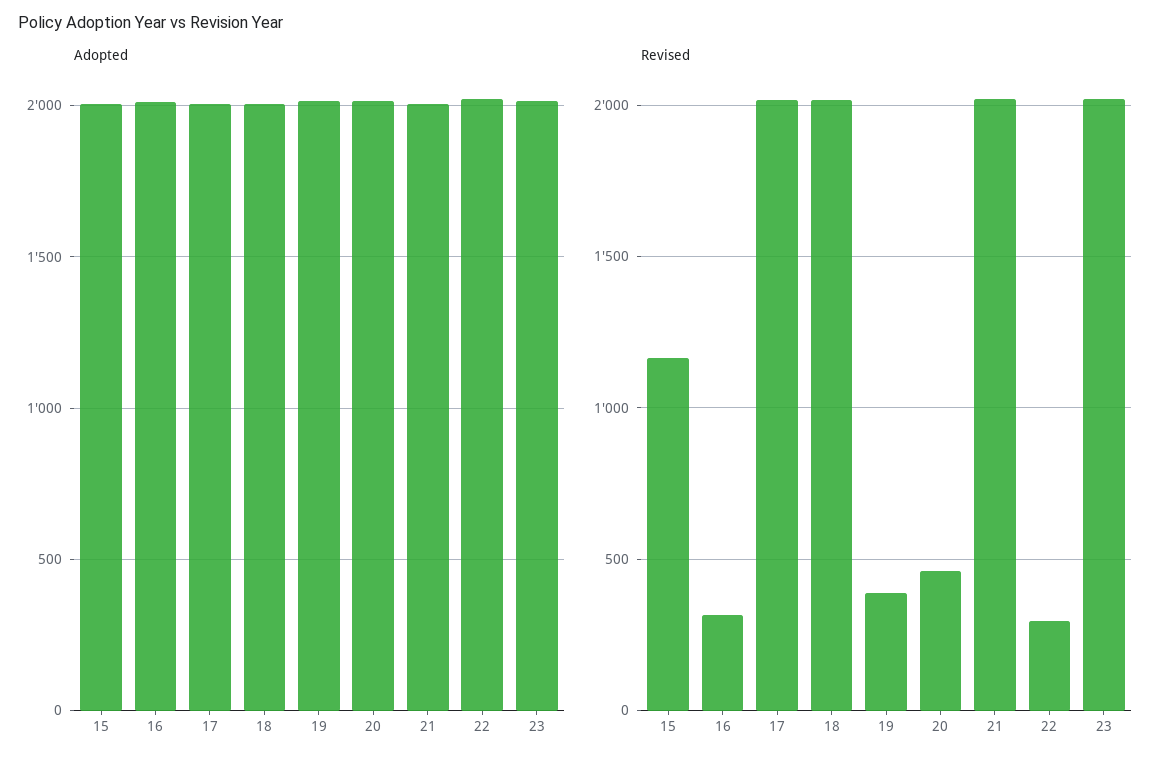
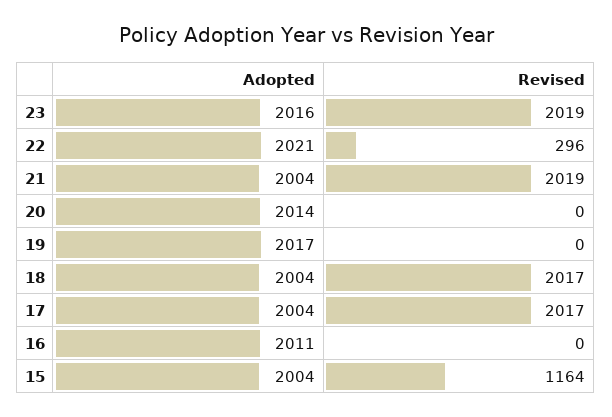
Revised, 16: 300 -> 0
Revised, 19: 400 -> 0
Revised, 20: 450 -> 0

